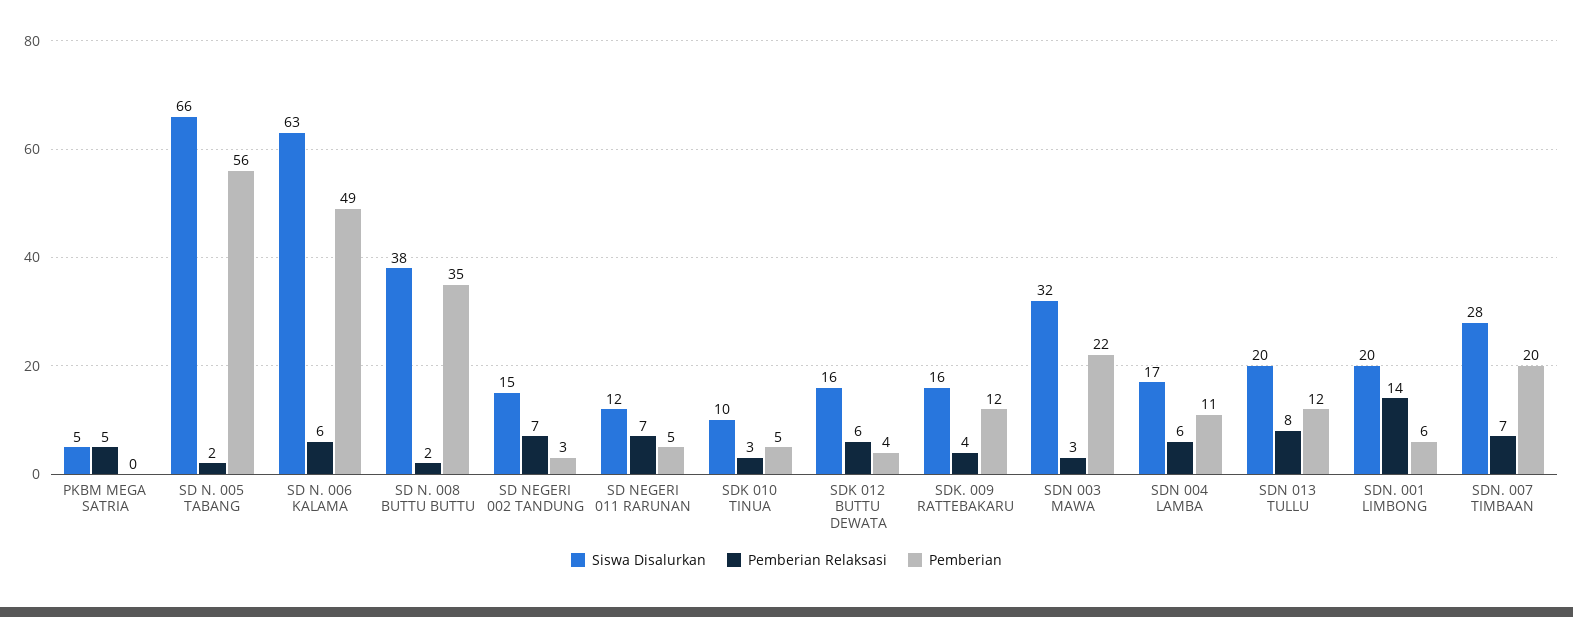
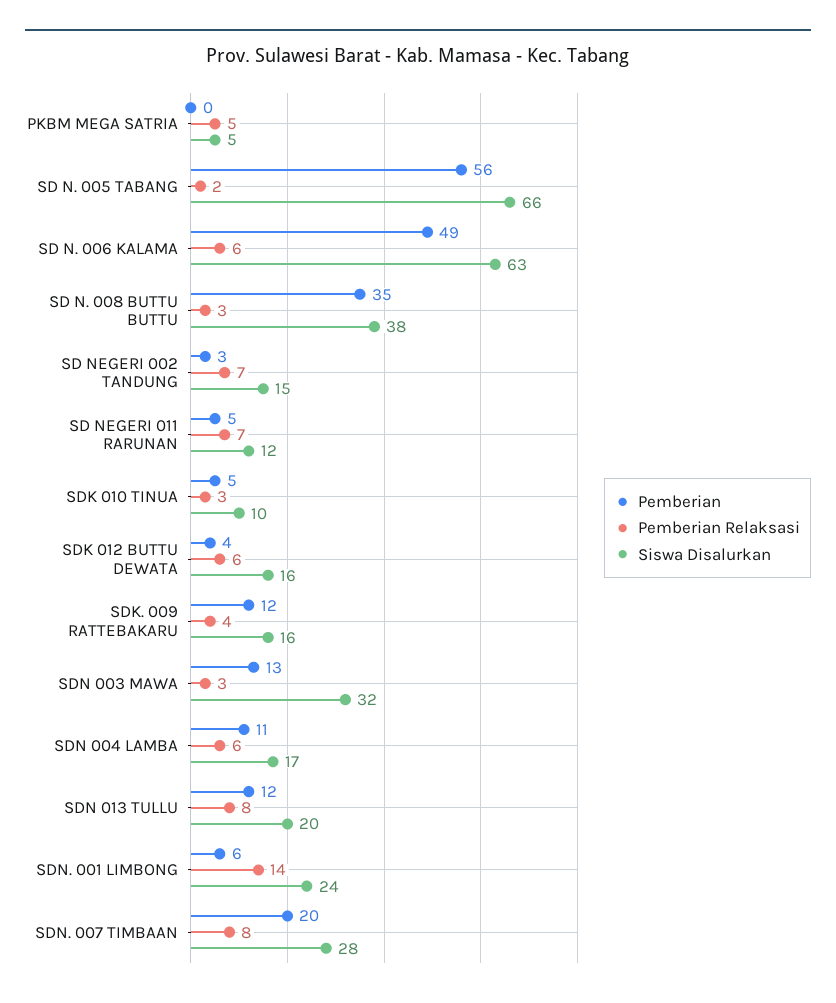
Pemberian Relaksasi, SD N. 008 BUTTU BUTTU: 2 -> 3
Pemberian, SDN 003 MAWA: 22 -> 13
Siswa Disalurkan, SDN. 001 LIMBONG: 20 -> 24
Pemberian Relaksasi, SDN. 007 TIMBAAN: 7 -> 8

